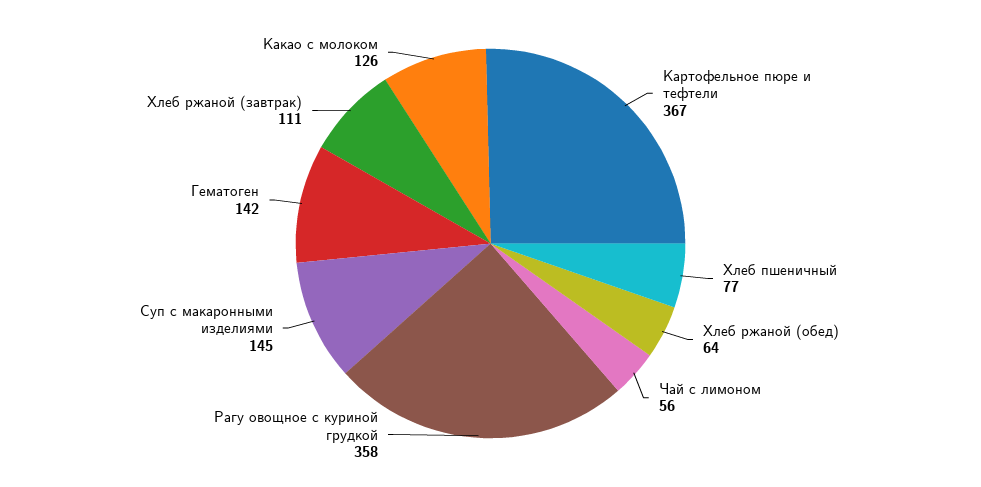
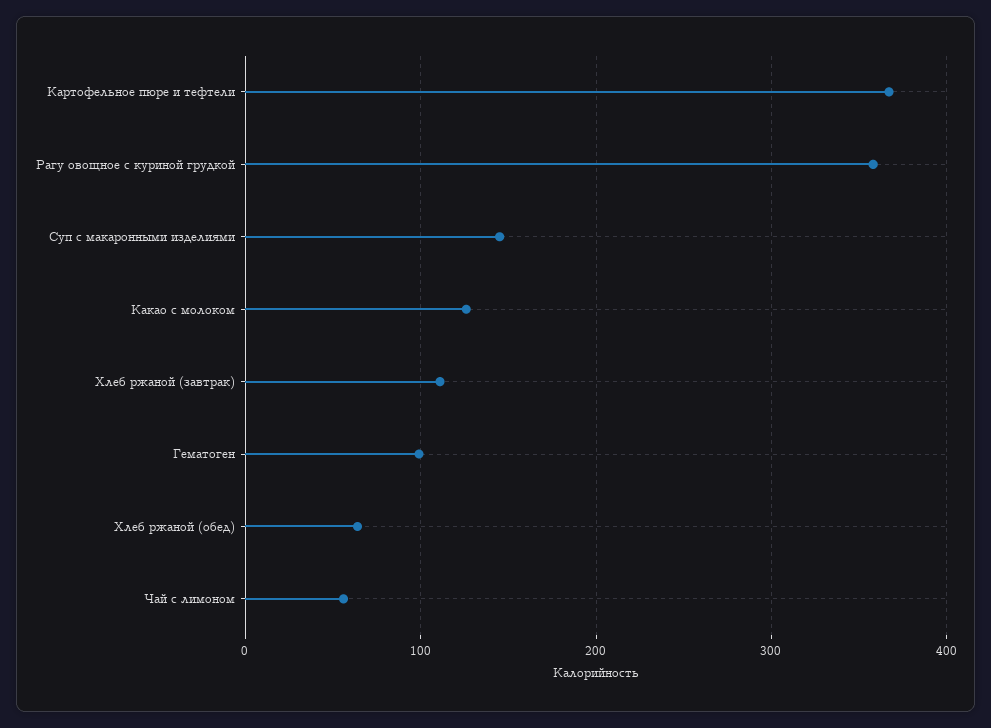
Хлеб пшеничный: 77 -> none
Гематоген: 142 -> 100

